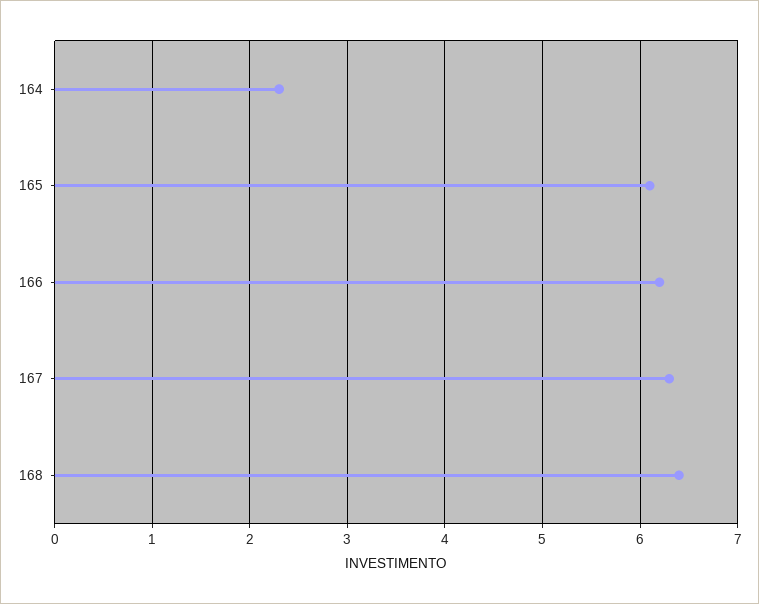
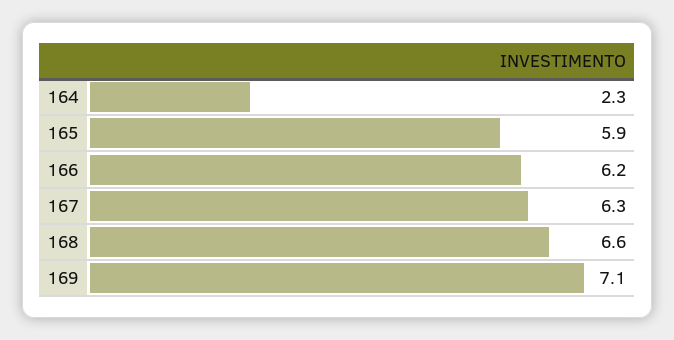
165: 6.1 -> 5.9
168: 6.4 -> 6.6
169: none -> 7.1

